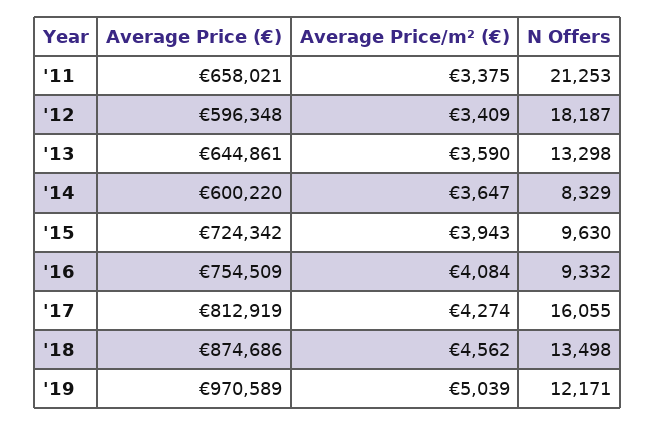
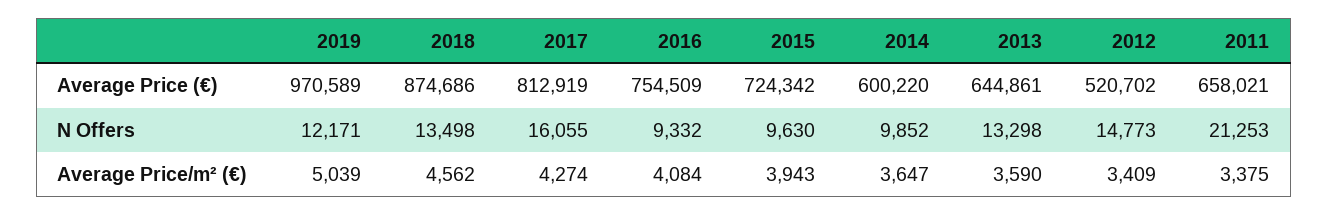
Average Price (€), '12: 596348 -> 520702
N Offers, '12: 18187 -> 14773
N Offers, '14: 8329 -> 9852

